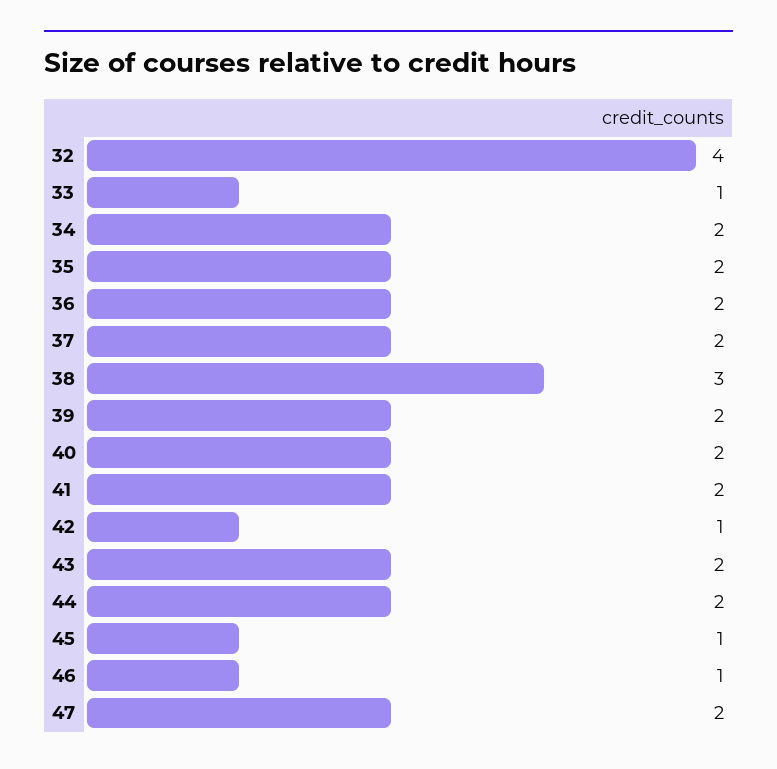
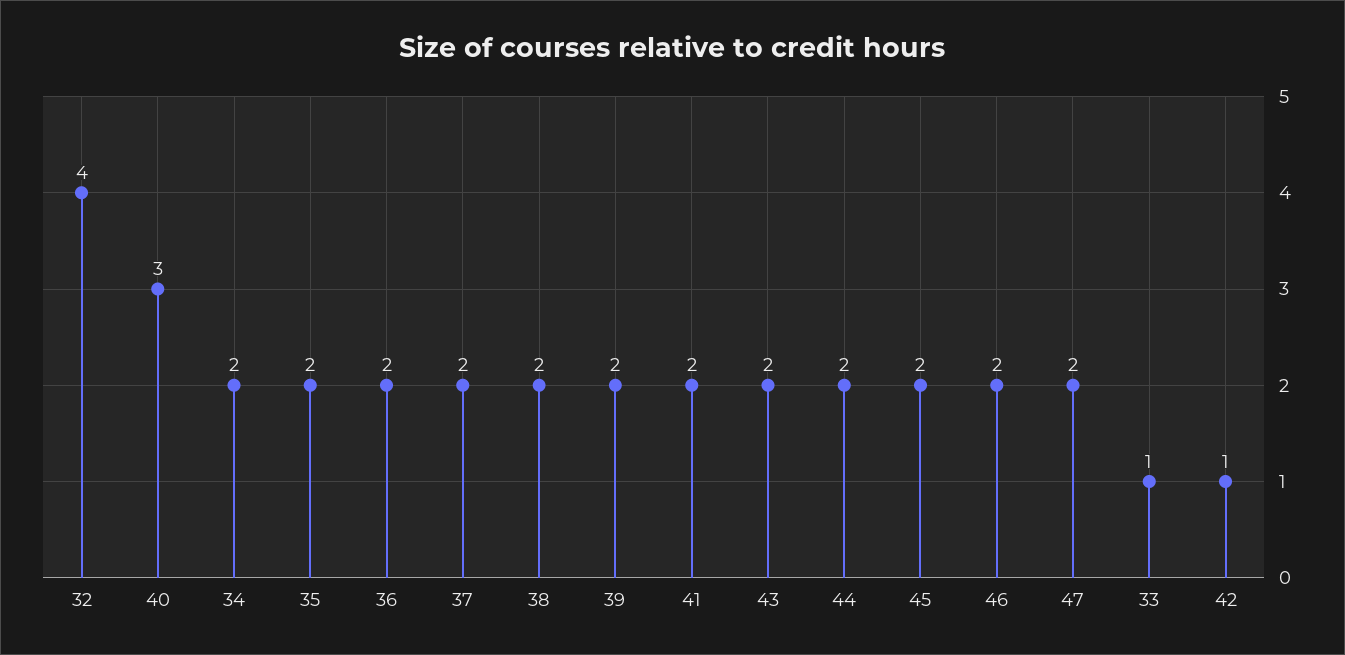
38: 3 -> 2
40: 2 -> 3
45: 1 -> 2
46: 1 -> 2

